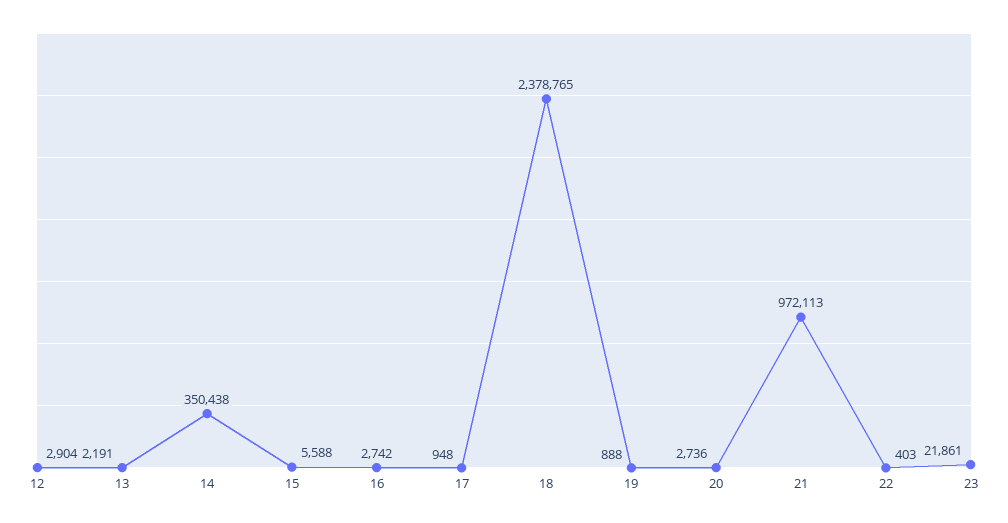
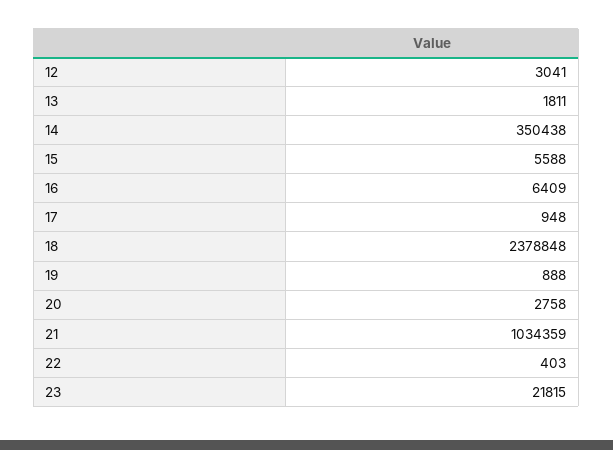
12: 2904 -> 3041
13: 2191 -> 1811
16: 2742 -> 6409
18: 2378765 -> 2378848
20: 2736 -> 2758
21: 972113 -> 1034359
23: 21861 -> 21815

